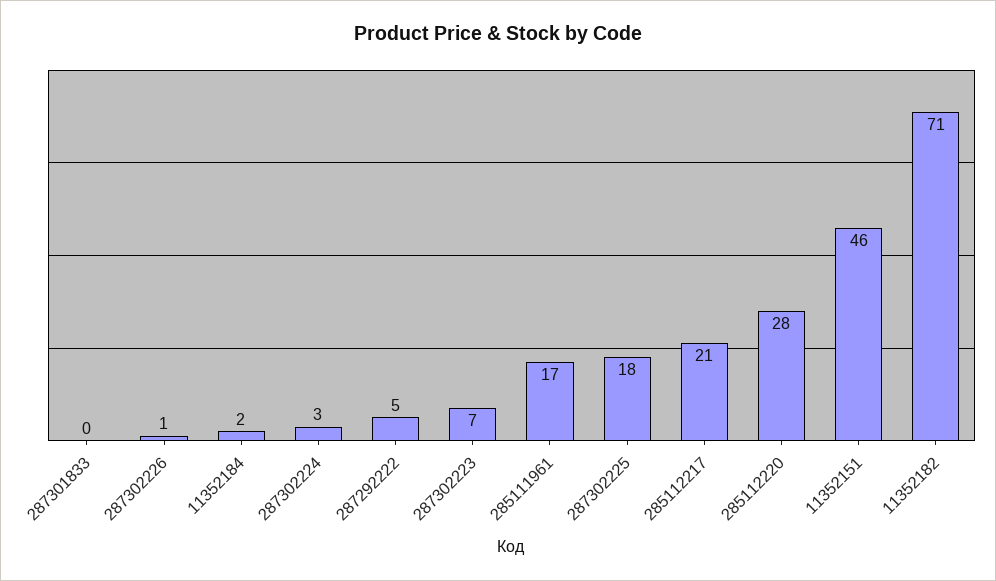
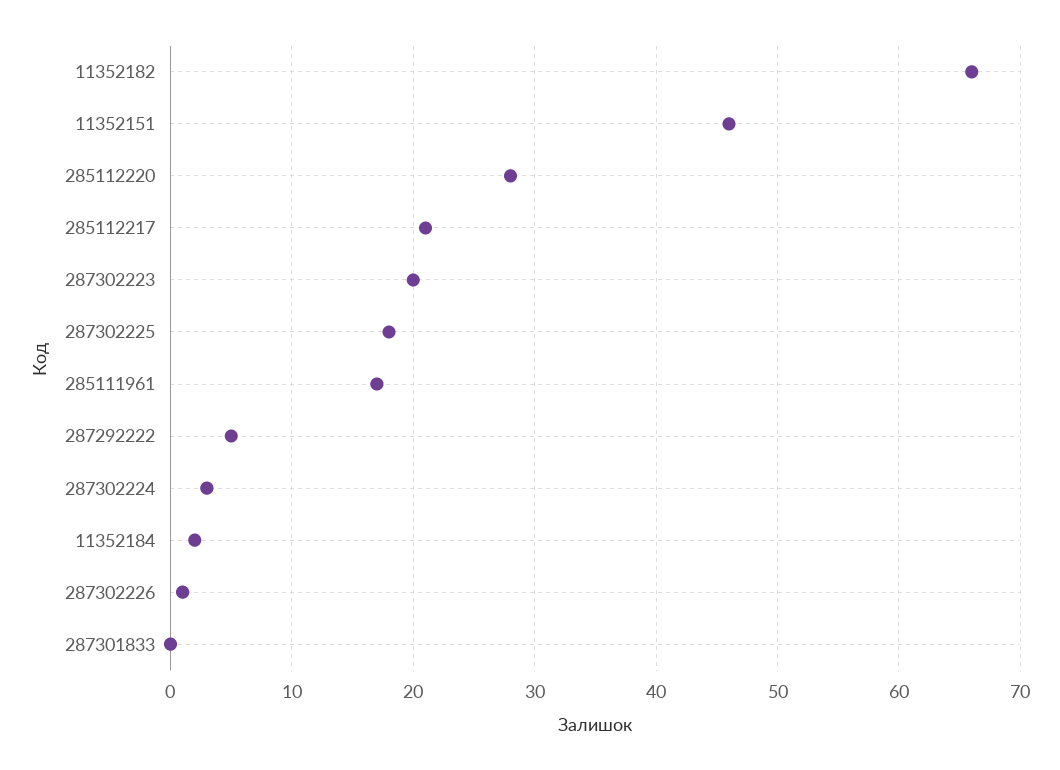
287302223: 7 -> 20
11352182: 71 -> 66

